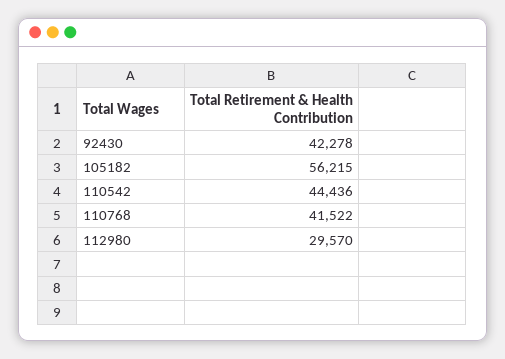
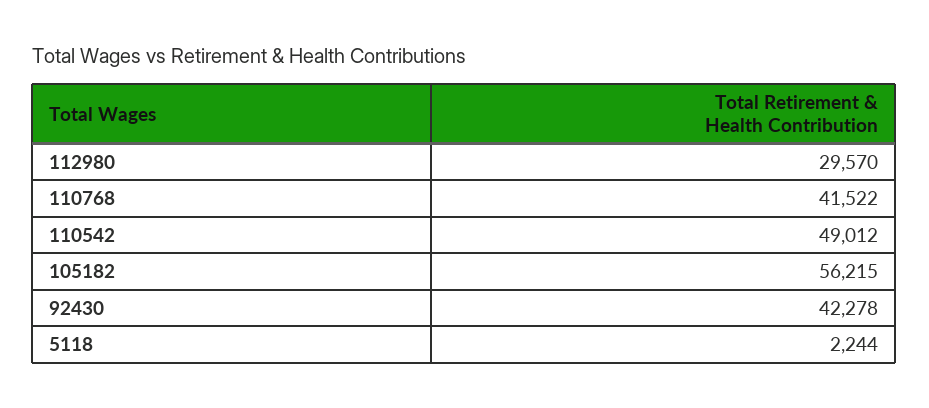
110542: 44436 -> 49012
5118: none -> 2244

